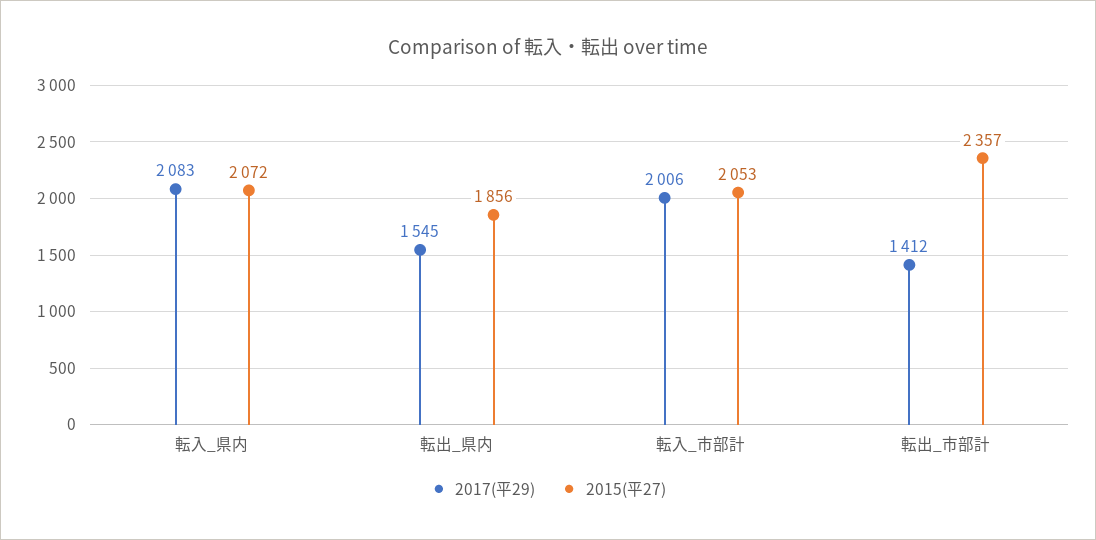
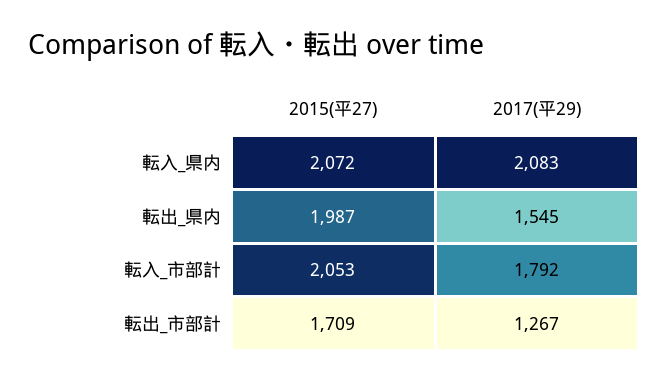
2015(平27), 転出_県内: 1856 -> 1987
2017(平29), 転入_市部計: 2006 -> 1792
2017(平29), 転出_市部計: 1412 -> 1267
2015(平27), 転出_市部計: 2357 -> 1709

